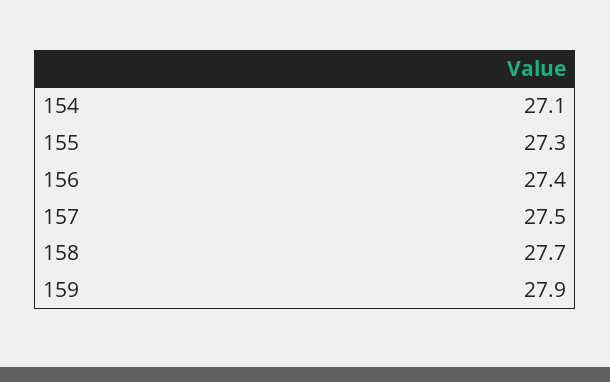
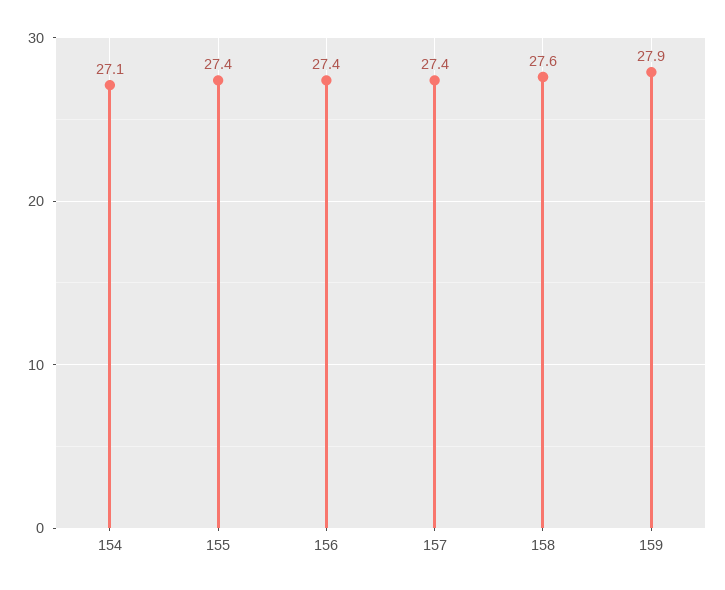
155: 27.3 -> 27.4
157: 27.5 -> 27.4
158: 27.7 -> 27.6

